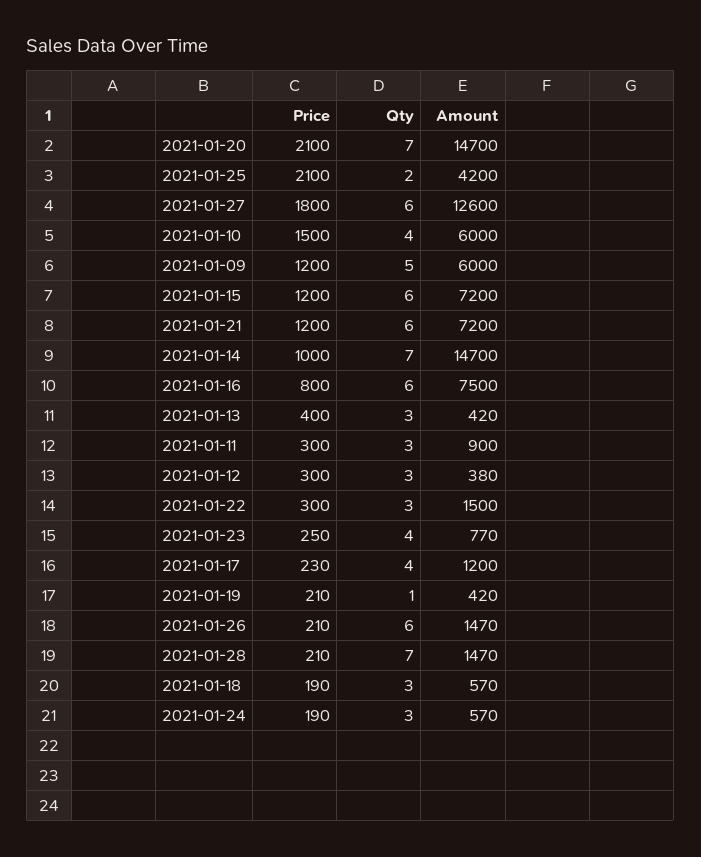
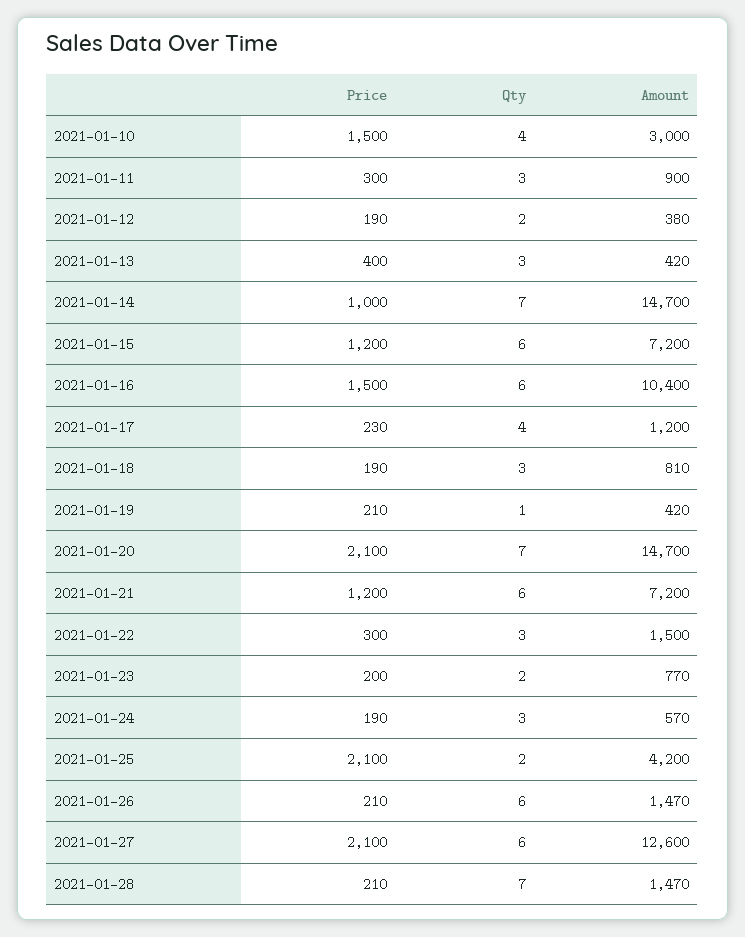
Price, 2021-01-27: 1800 -> 2100
Amount, 2021-01-10: 6000 -> 3000
Price, 2021-01-09: 1200 -> none
Qty, 2021-01-09: 5 -> none
Amount, 2021-01-09: 6000 -> none
Price, 2021-01-16: 800 -> 1500
Amount, 2021-01-16: 7500 -> 10400
Price, 2021-01-12: 300 -> 190
Qty, 2021-01-12: 3 -> 2
Price, 2021-01-23: 250 -> 200
Qty, 2021-01-23: 4 -> 2
Amount, 2021-01-18: 570 -> 810

